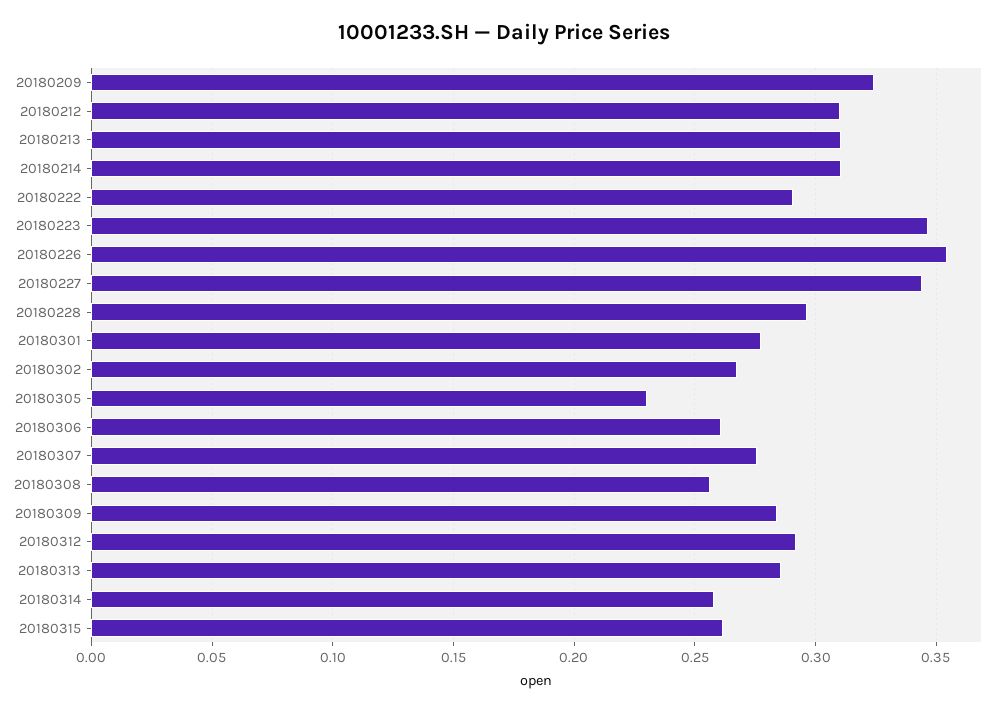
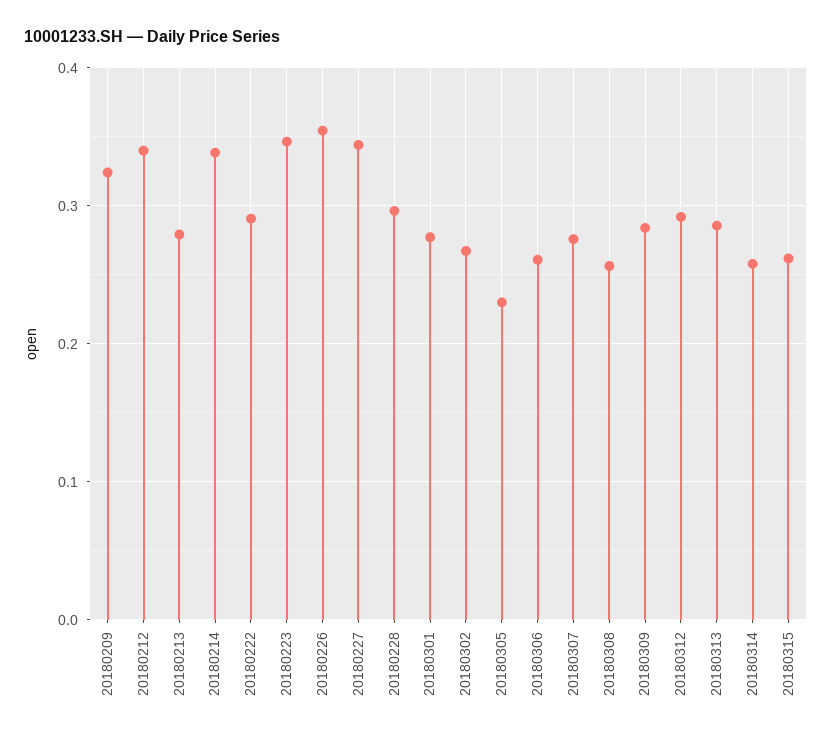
20180212: 0.31 -> 0.34
20180213: 0.31 -> 0.28
20180214: 0.31 -> 0.34

